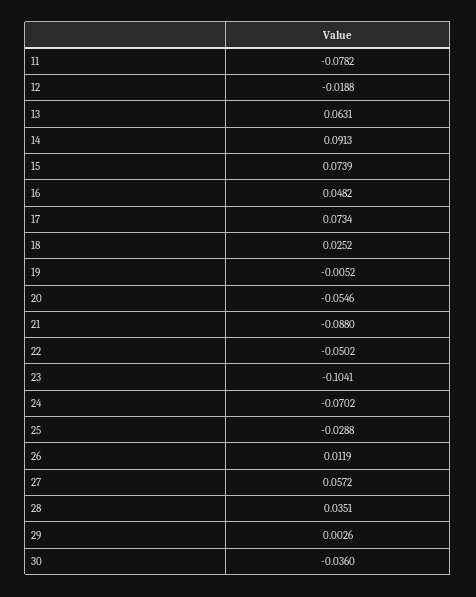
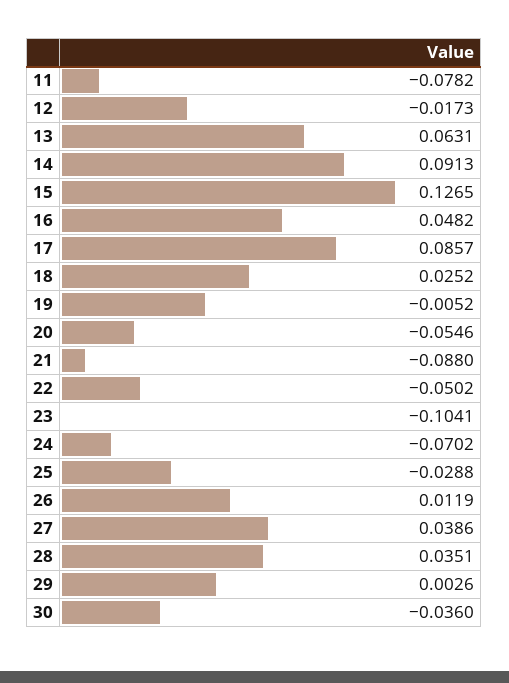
12: -0.0188 -> -0.0173
15: 0.0739 -> 0.1265
17: 0.0734 -> 0.0857
27: 0.0572 -> 0.0386

